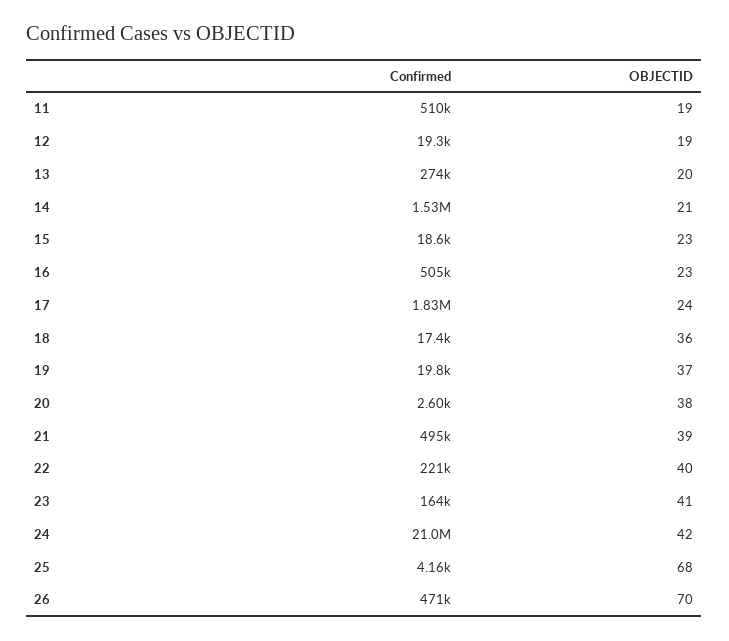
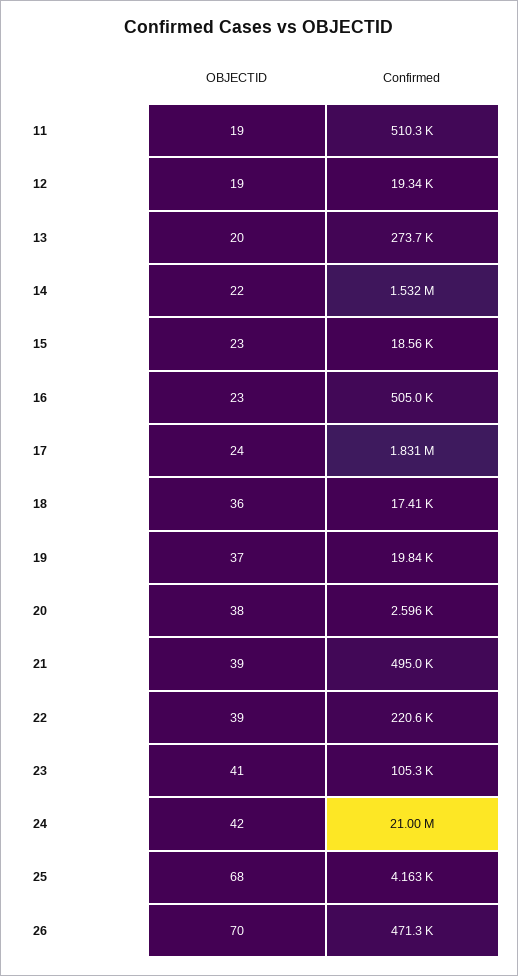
OBJECTID, 14: 21 -> 22
OBJECTID, 22: 40 -> 39
Confirmed, 23: 164000 -> 105300

